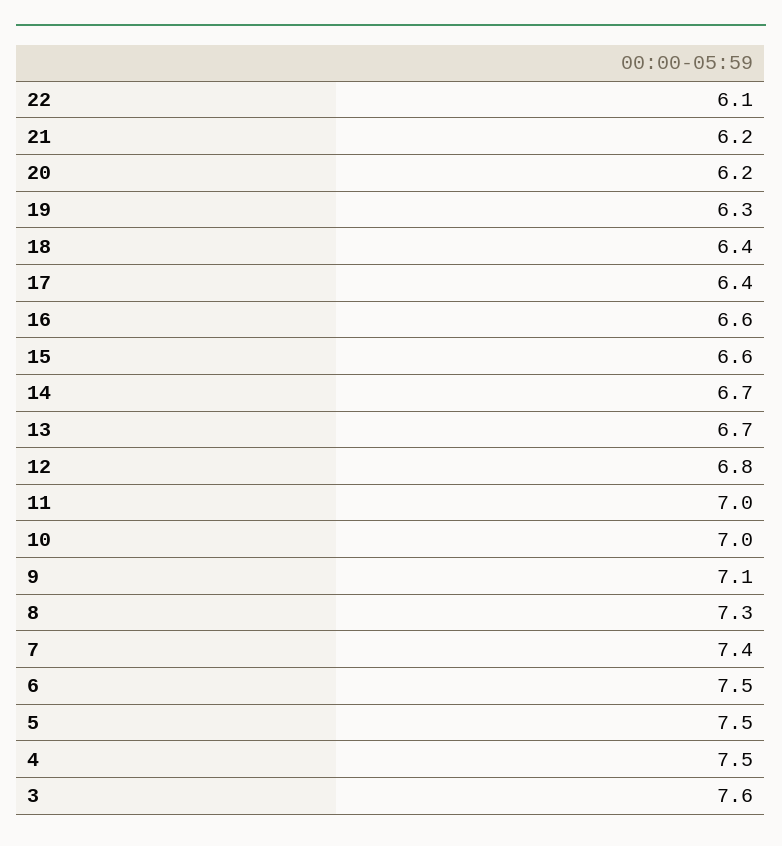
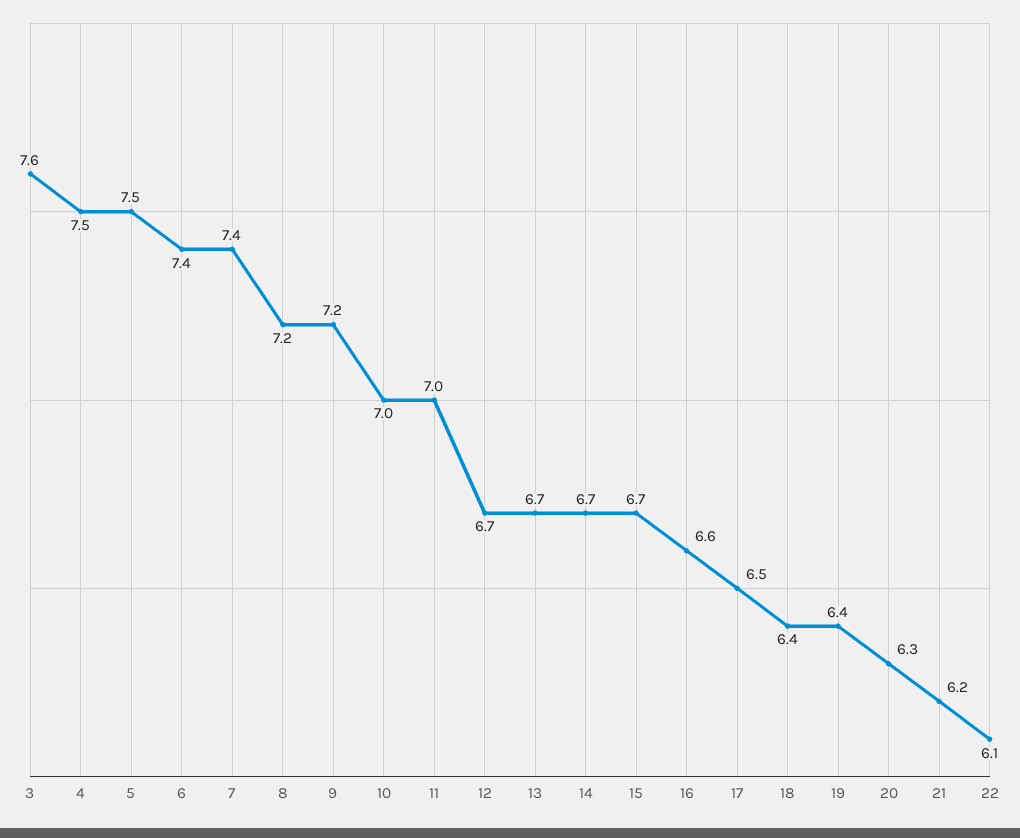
20: 6.2 -> 6.3
19: 6.3 -> 6.4
17: 6.4 -> 6.5
15: 6.6 -> 6.7
12: 6.8 -> 6.7
9: 7.1 -> 7.2
8: 7.3 -> 7.2
6: 7.5 -> 7.4

